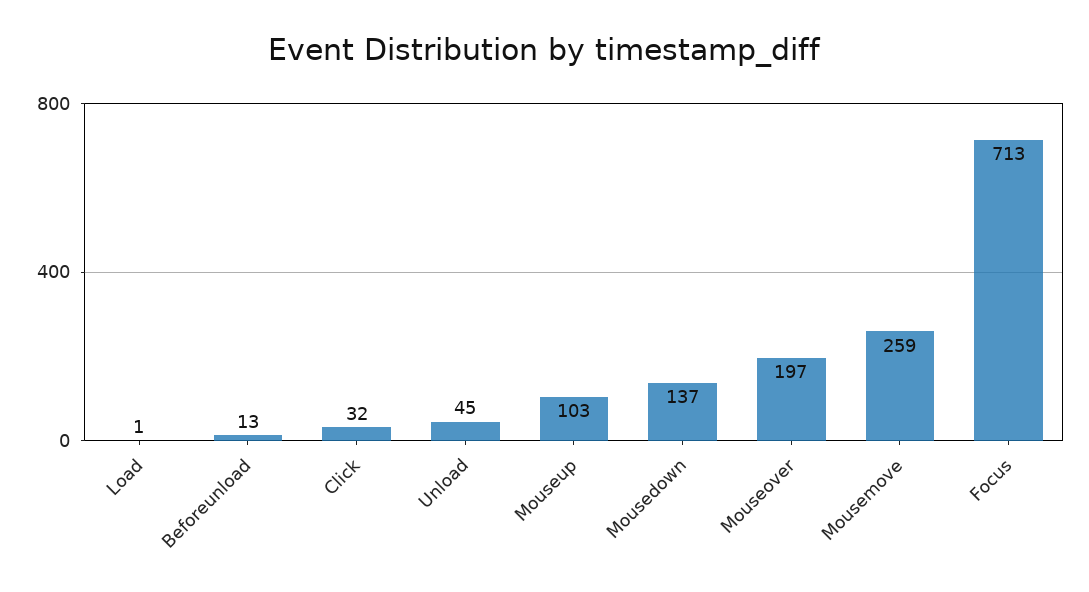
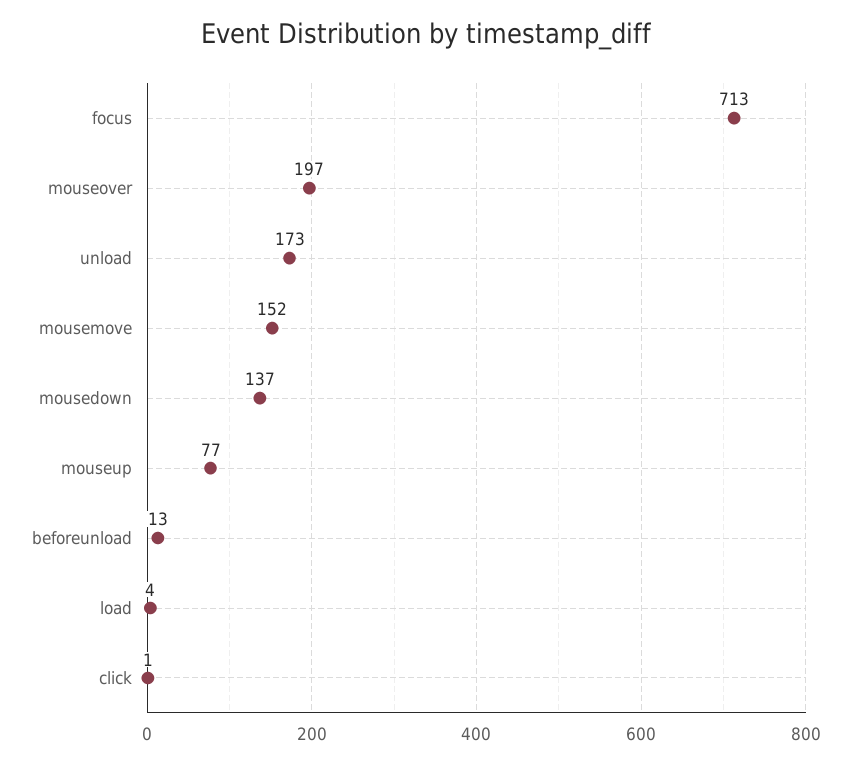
Load: 1 -> 4
Click: 32 -> 1
Unload: 45 -> 173
Mouseup: 103 -> 77
Mousemove: 259 -> 152

